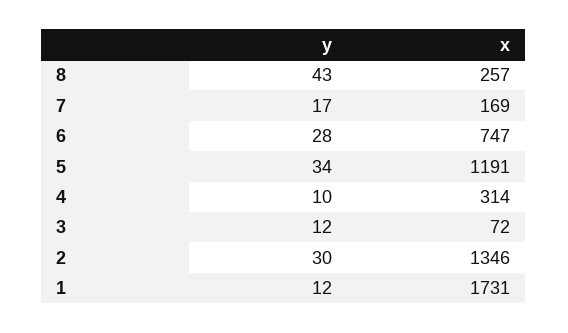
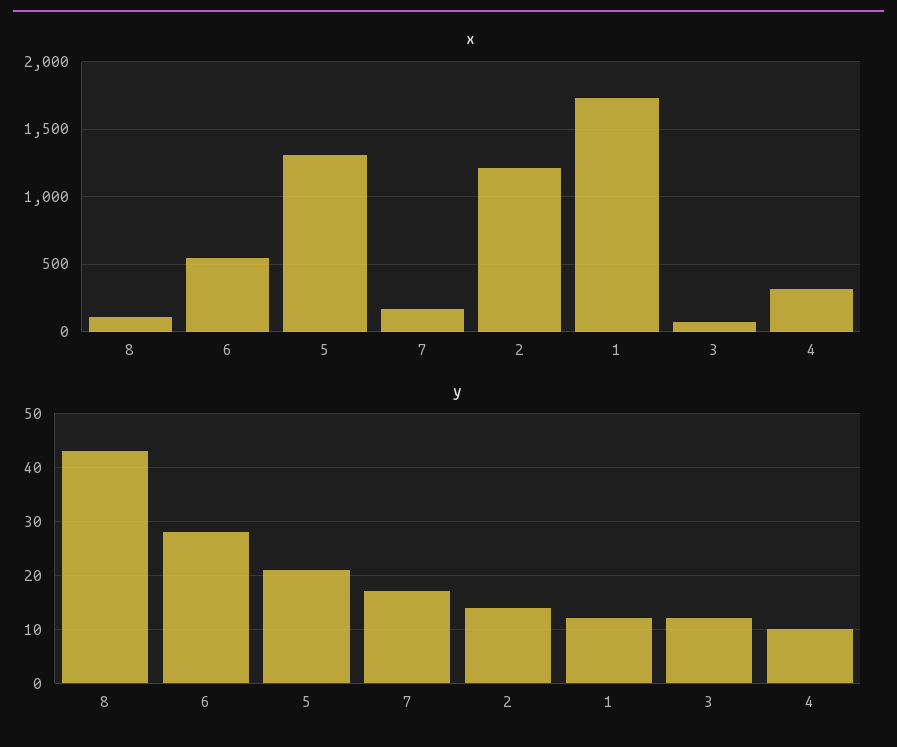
x, 8: 257 -> 100
x, 6: 747 -> 550
y, 5: 34 -> 20
x, 5: 1191 -> 1300
y, 2: 30 -> 15
x, 2: 1346 -> 1200

